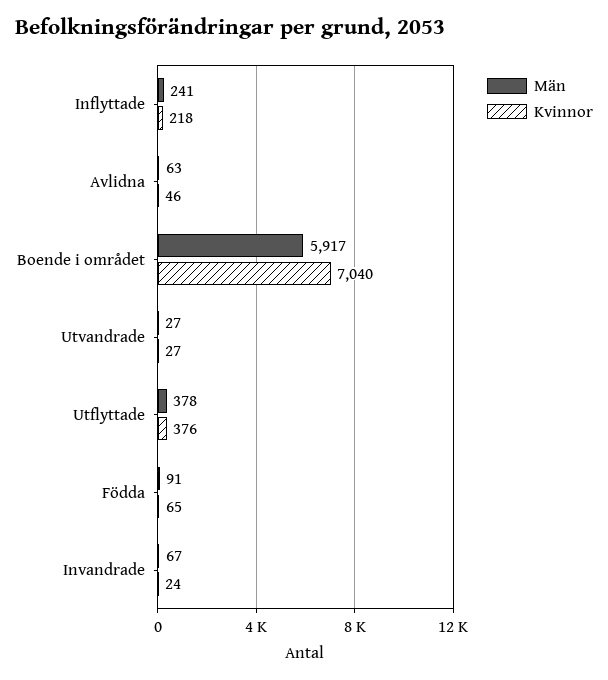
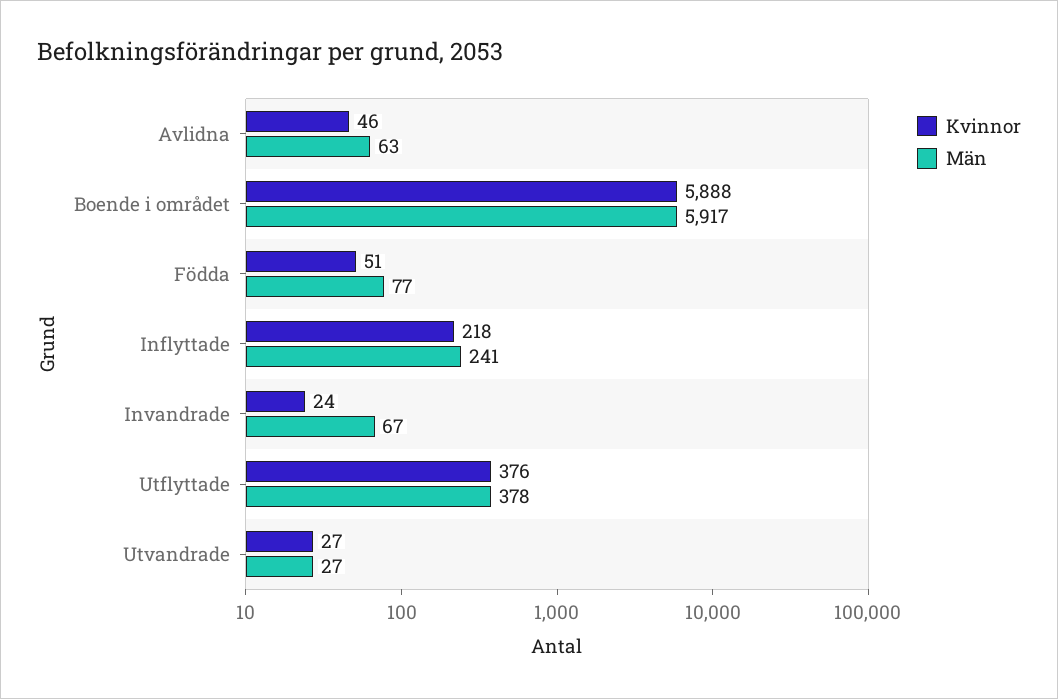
Kvinnor, Boende i området: 7040 -> 5888
Män, Födda: 91 -> 77
Kvinnor, Födda: 65 -> 51

